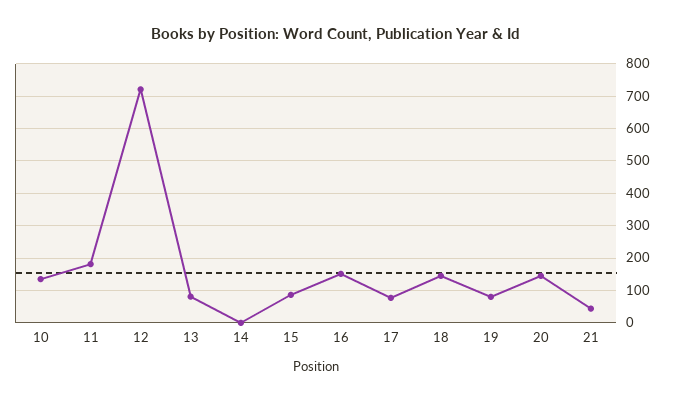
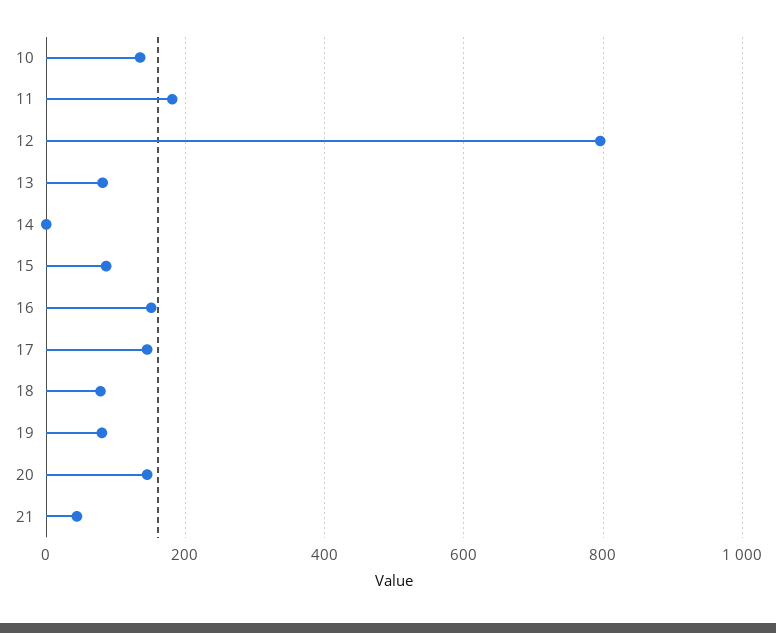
12: 720 -> 800
17: 80 -> 140
18: 140 -> 80

